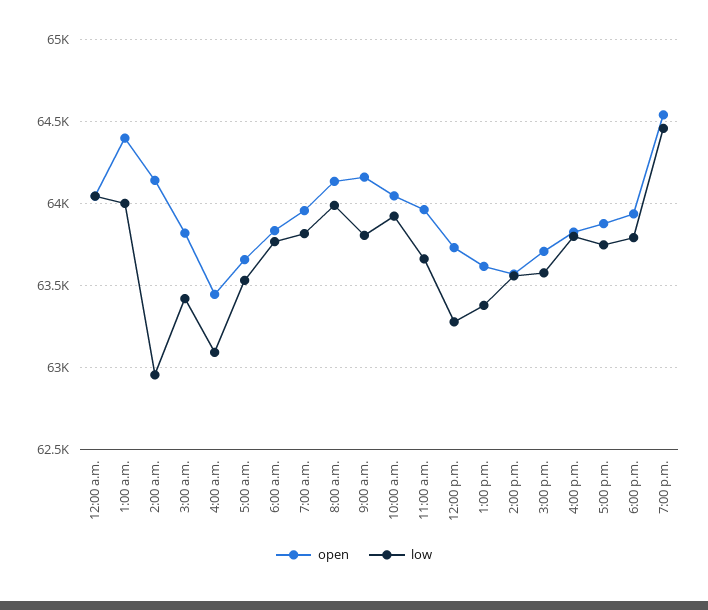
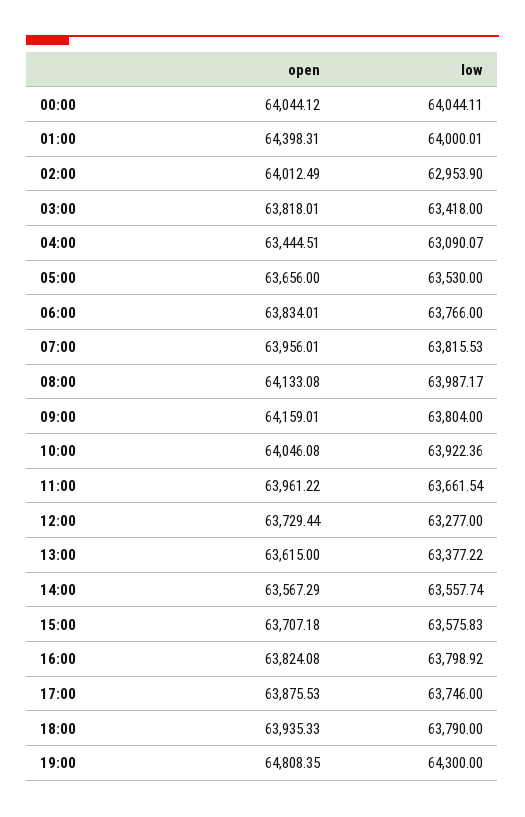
open, 2:00 a.m.: 64150 -> 64012.49
open, 7:00 p.m.: 64550 -> 64808.35
low, 7:00 p.m.: 64450 -> 64300

